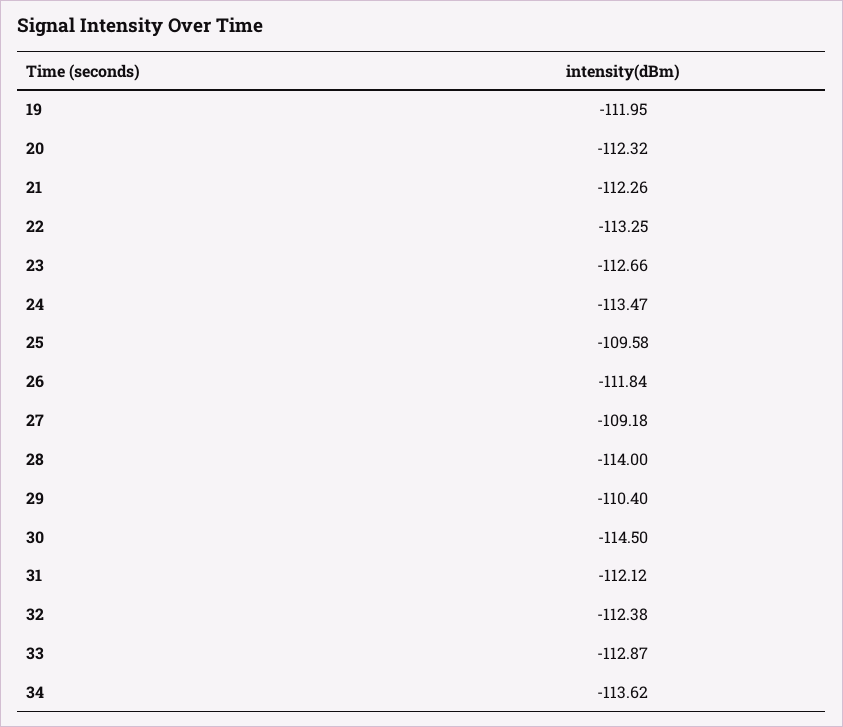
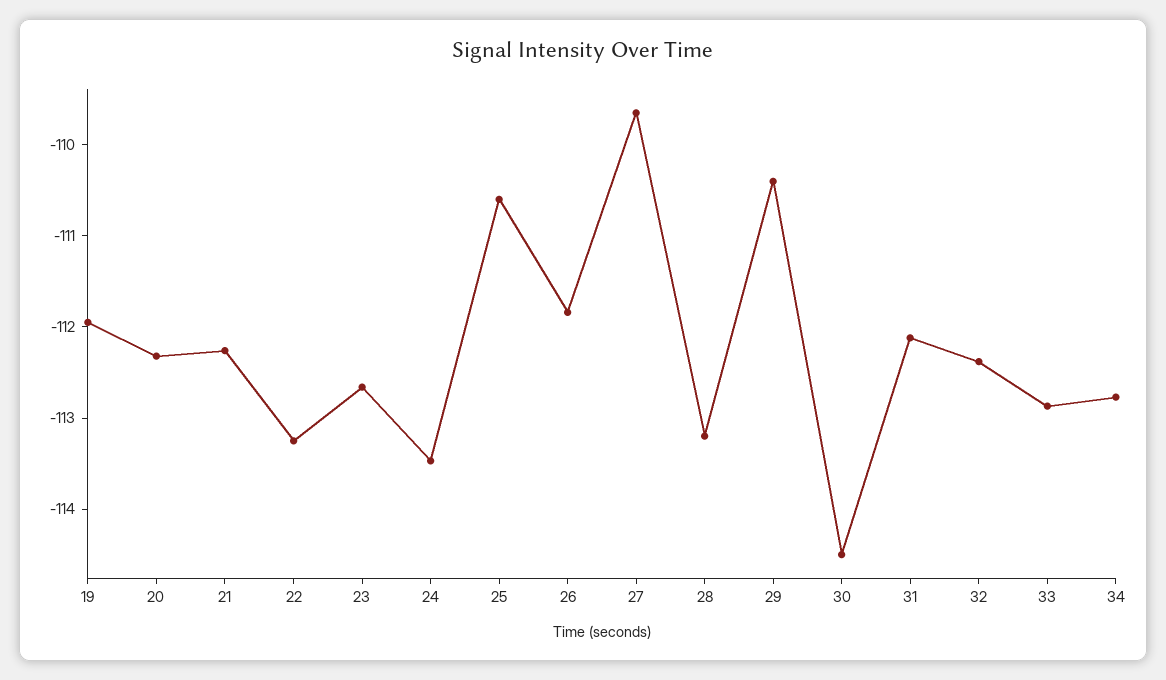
25: -109.58 -> -110.6
27: -109.18 -> -109.6
28: -114 -> -113.2
34: -113.62 -> -112.8

